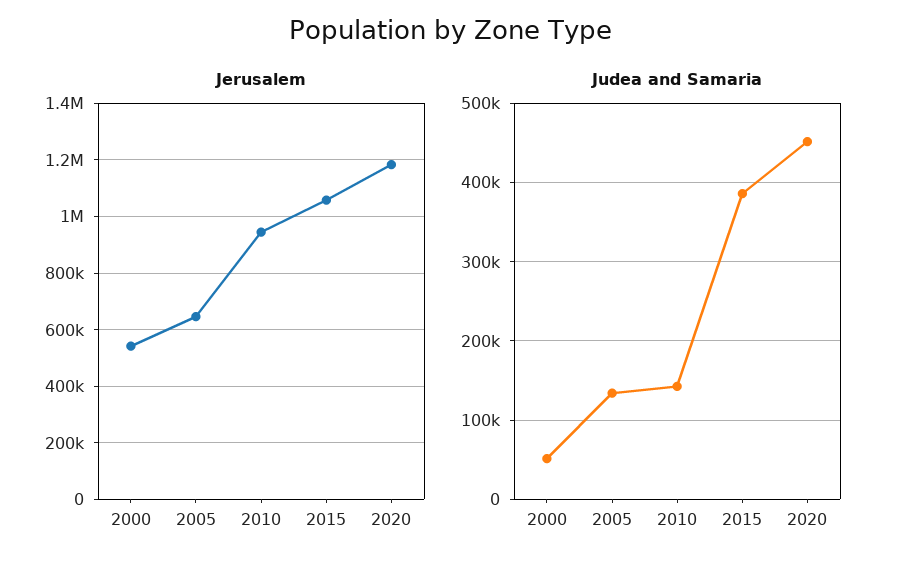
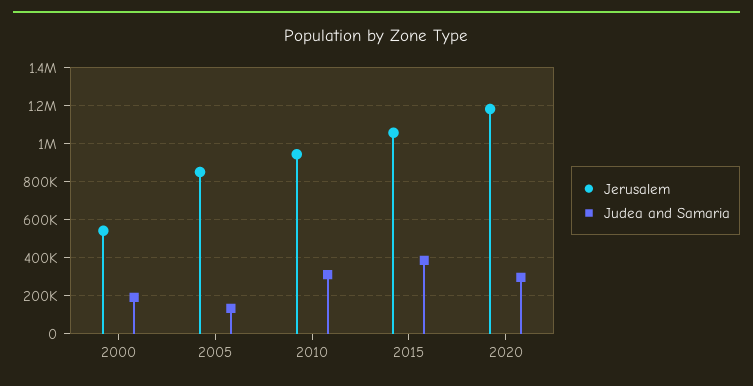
Jerusalem, 2005: 650000 -> 850000
Judea and Samaria, 2000: 50000 -> 200000
Judea and Samaria, 2010: 140000 -> 300000
Judea and Samaria, 2020: 450000 -> 300000

